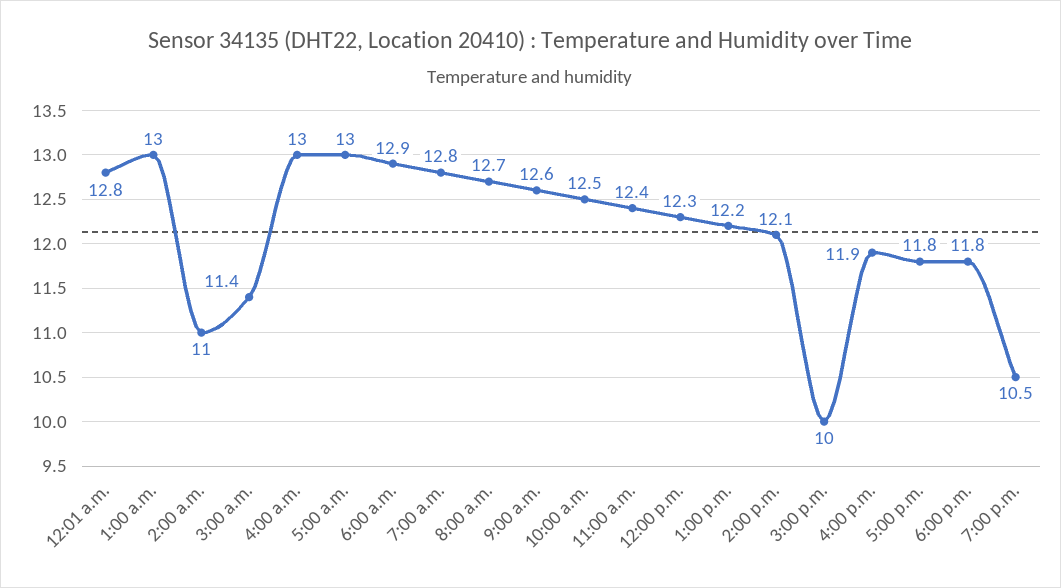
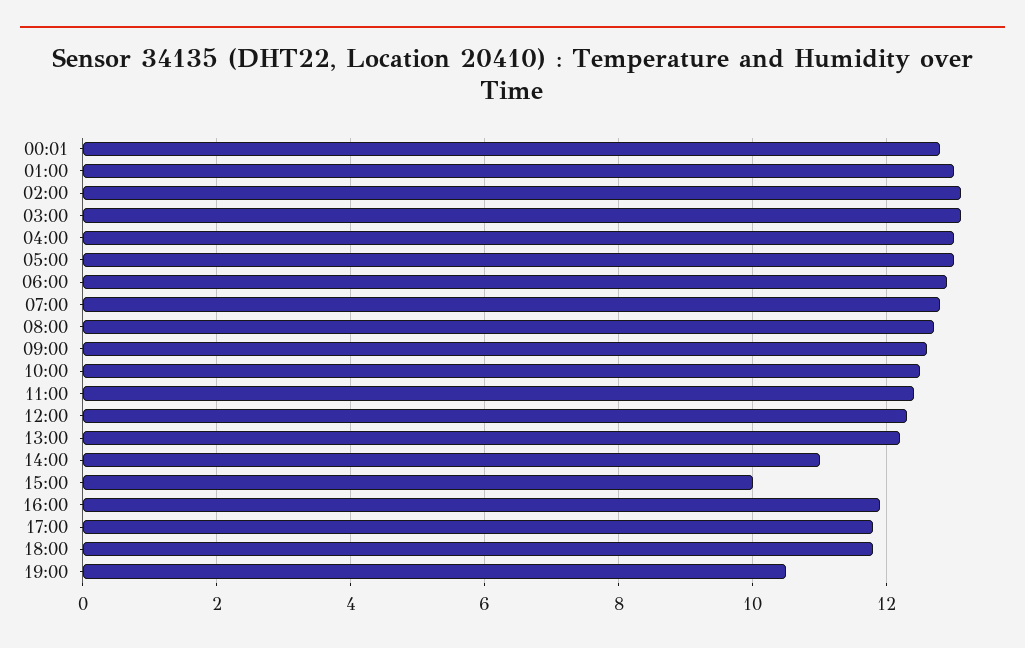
2:00 a.m.: 11 -> 13
3:00 a.m.: 11.4 -> 13
2:00 p.m.: 12.1 -> 11

